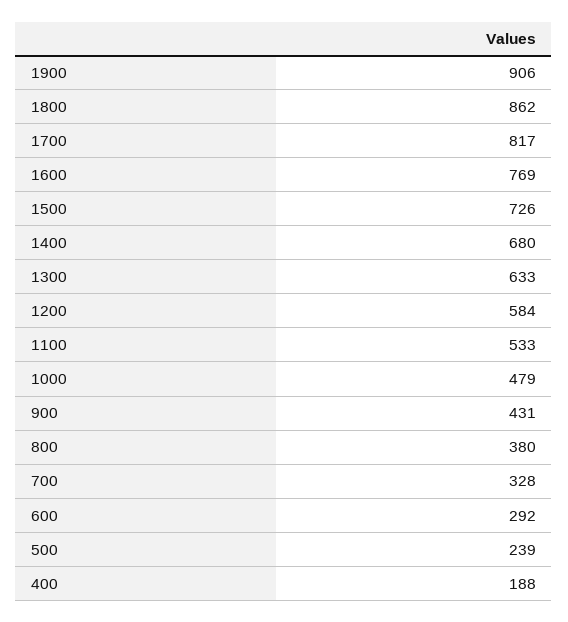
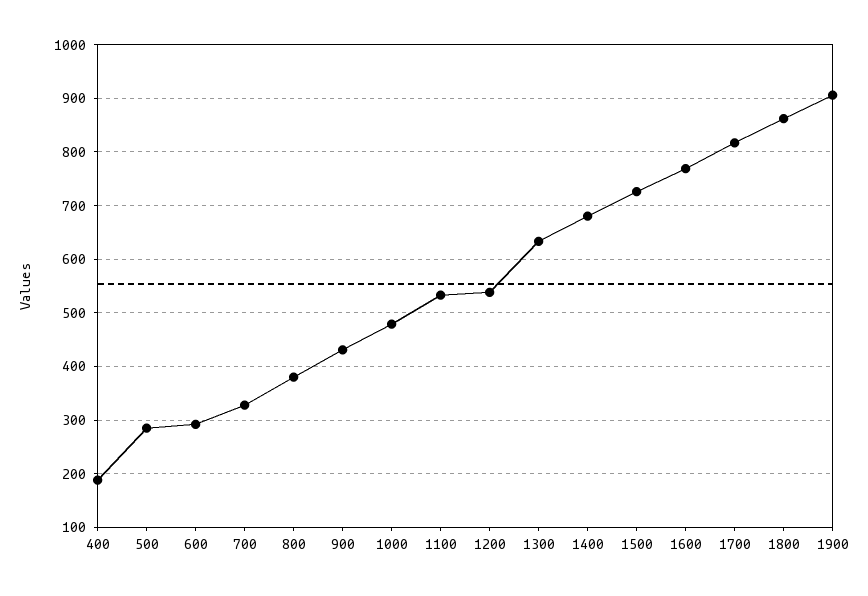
1200: 584 -> 540
500: 239 -> 280

